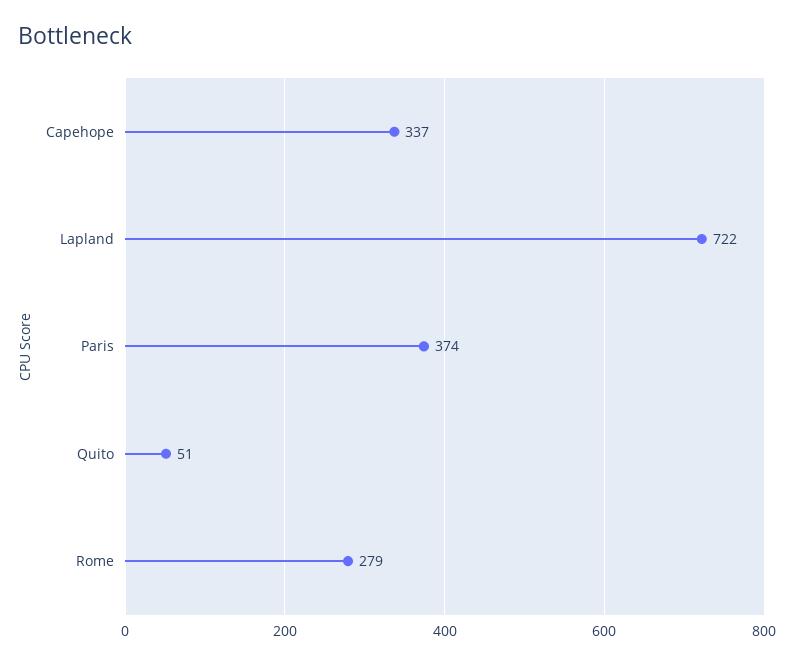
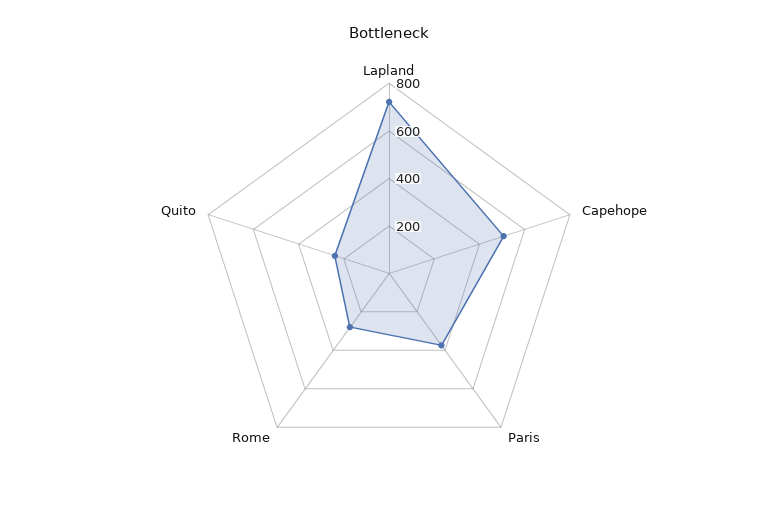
Capehope: 337 -> 500
Quito: 51 -> 250

